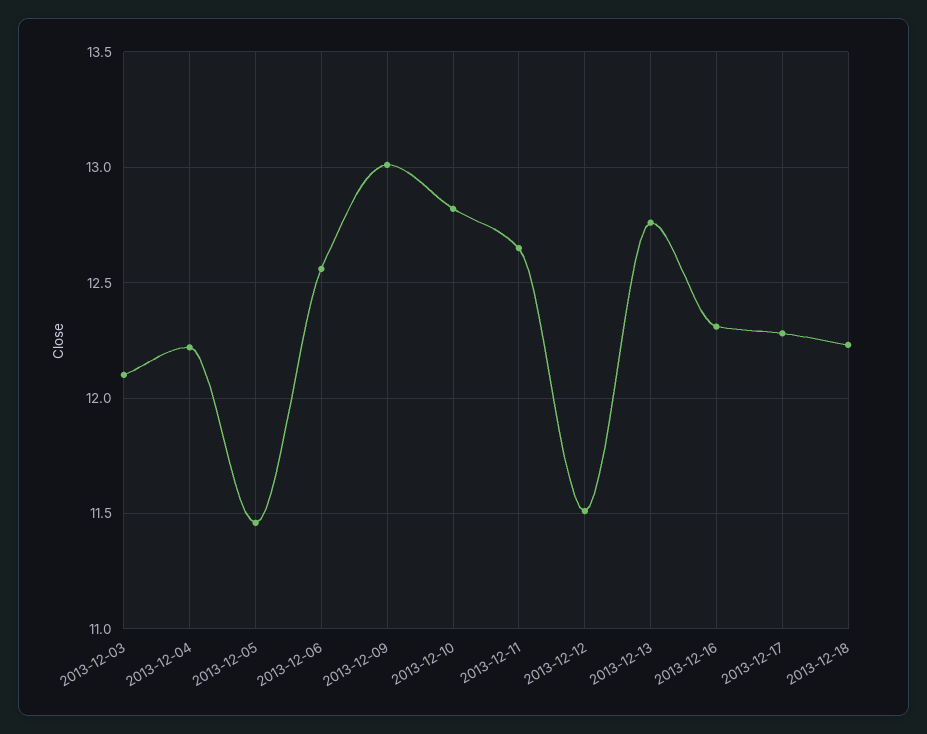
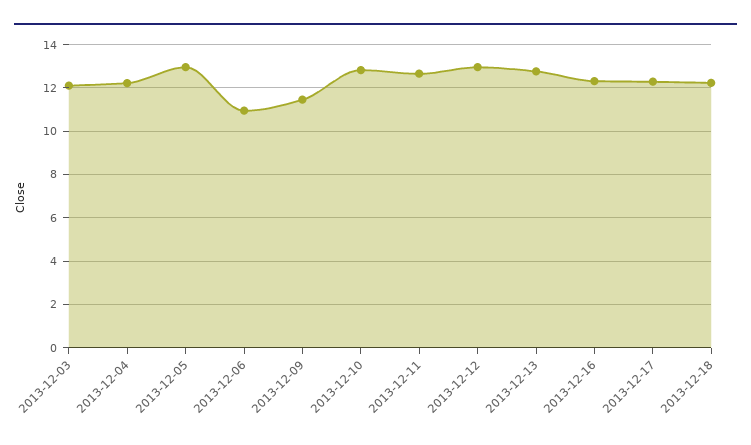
2013-12-05: 11.45 -> 13
2013-12-06: 12.55 -> 11
2013-12-09: 13 -> 11.5
2013-12-12: 11.5 -> 13

